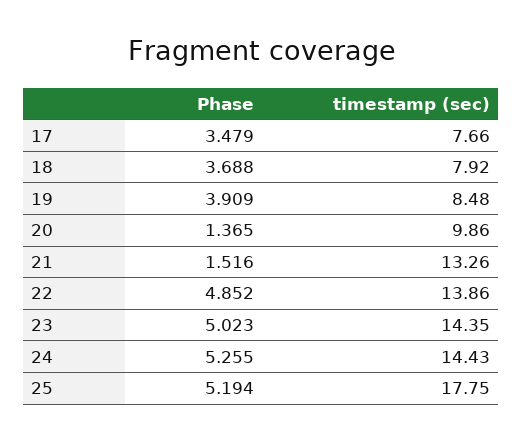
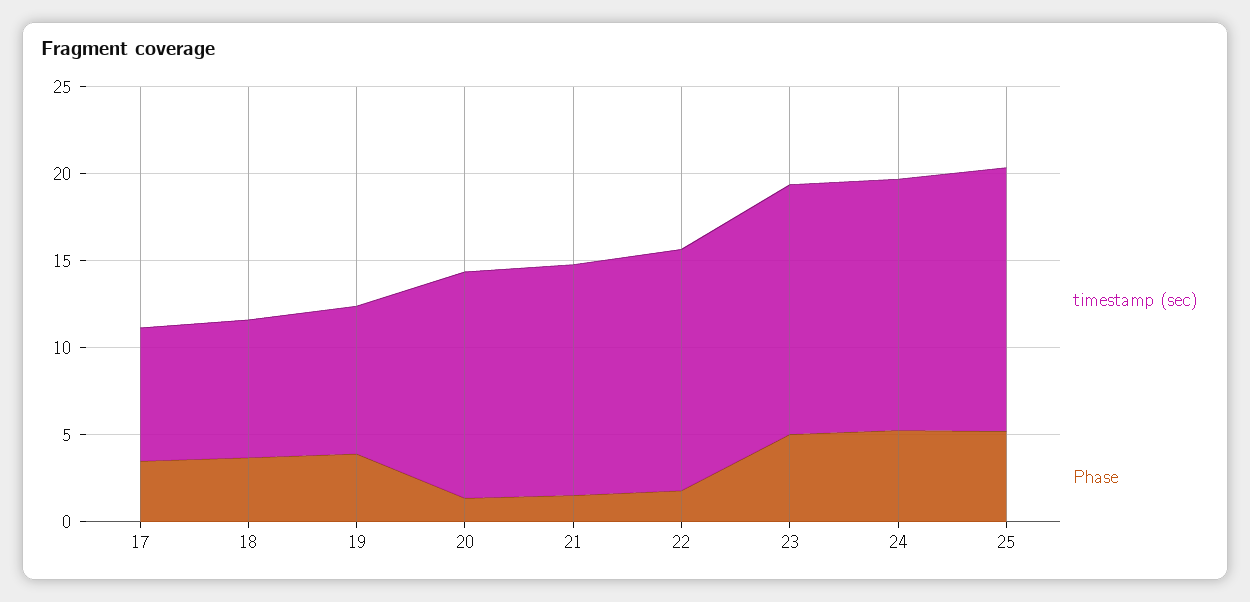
timestamp (sec), 20: 9.86 -> 13
Phase, 22: 4.852 -> 2
timestamp (sec), 25: 17.75 -> 15

